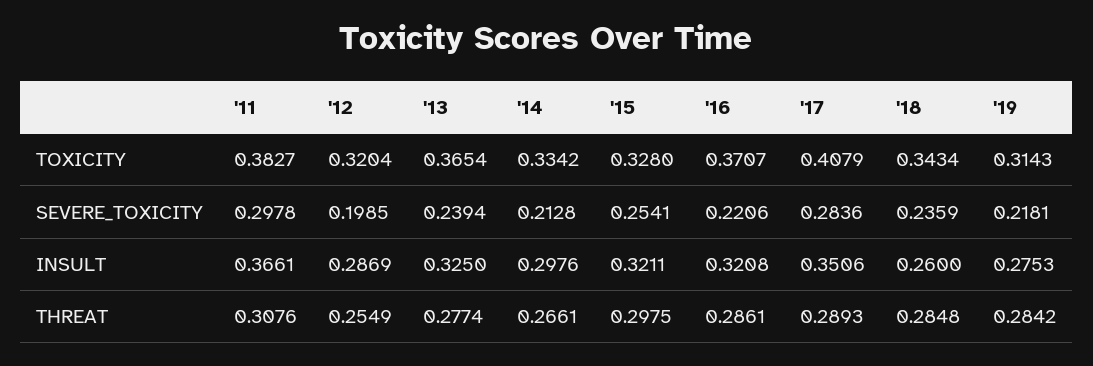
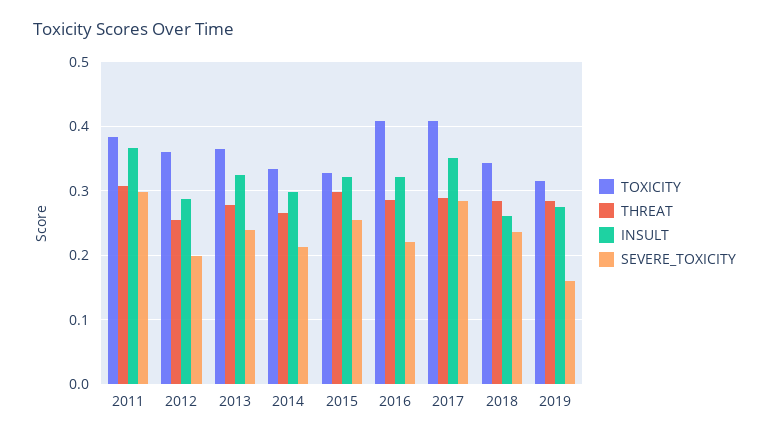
TOXICITY, '12: 0.3204 -> 0.36
TOXICITY, '16: 0.3707 -> 0.41
SEVERE_TOXICITY, '19: 0.2181 -> 0.16

